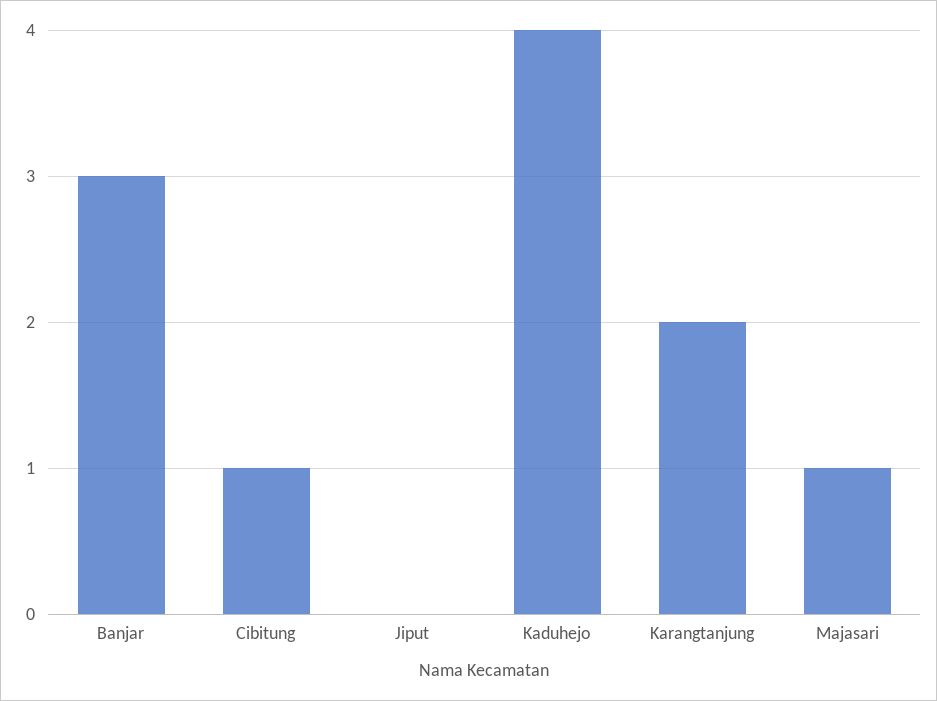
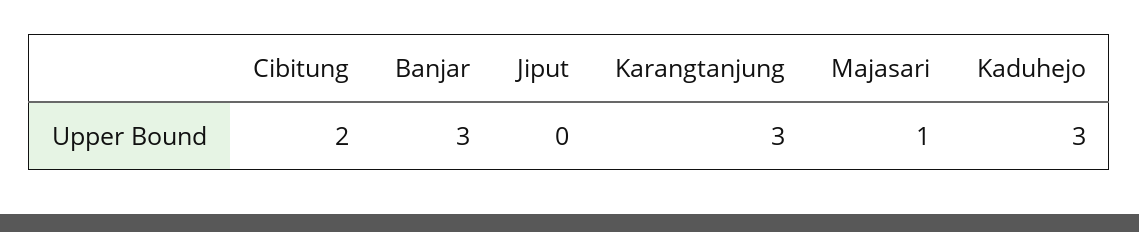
Cibitung: 1 -> 2
Kaduhejo: 4 -> 3
Karangtanjung: 2 -> 3

